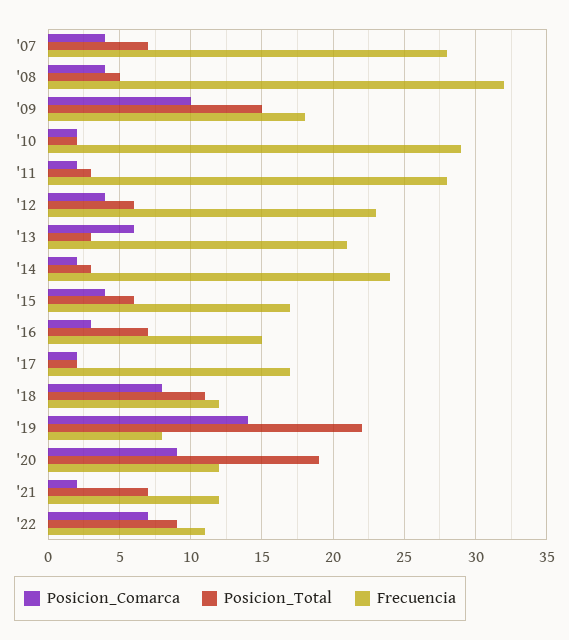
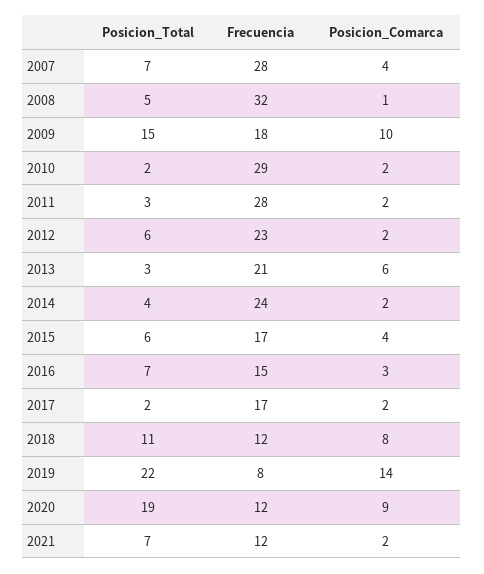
Posicion_Comarca, '08: 4 -> 1
Posicion_Comarca, '12: 4 -> 2
Posicion_Total, '14: 3 -> 4
Posicion_Comarca, '22: 7 -> none
Posicion_Total, '22: 9 -> none
Frecuencia, '22: 11 -> none

